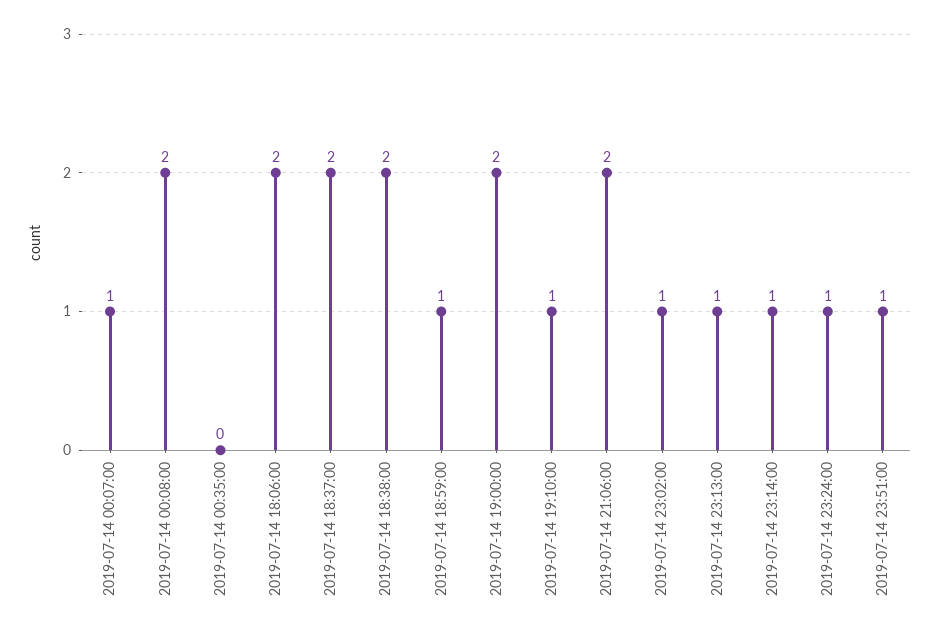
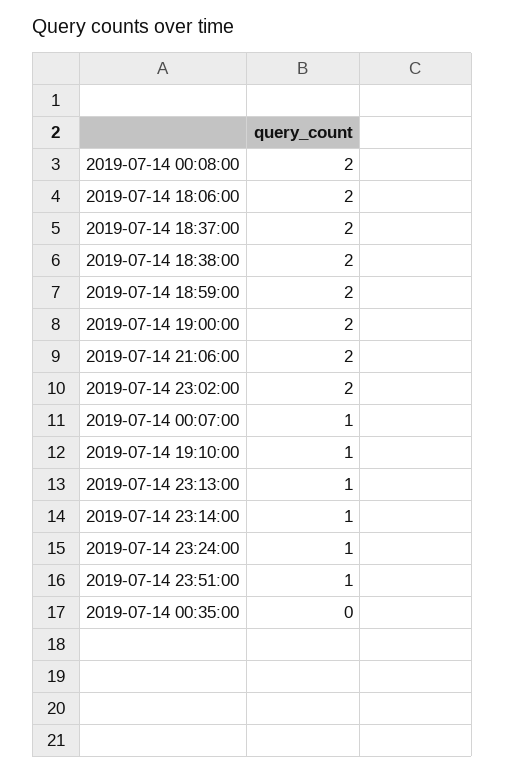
2019-07-14 18:59:00: 1 -> 2
2019-07-14 23:02:00: 1 -> 2

